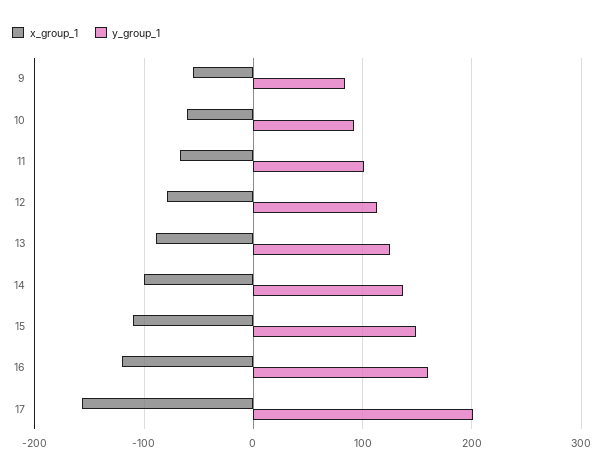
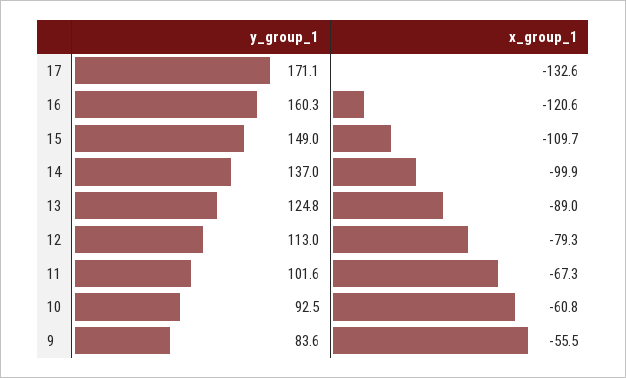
x_group_1, 17: -160 -> -132.6
y_group_1, 17: 200 -> 171.1

